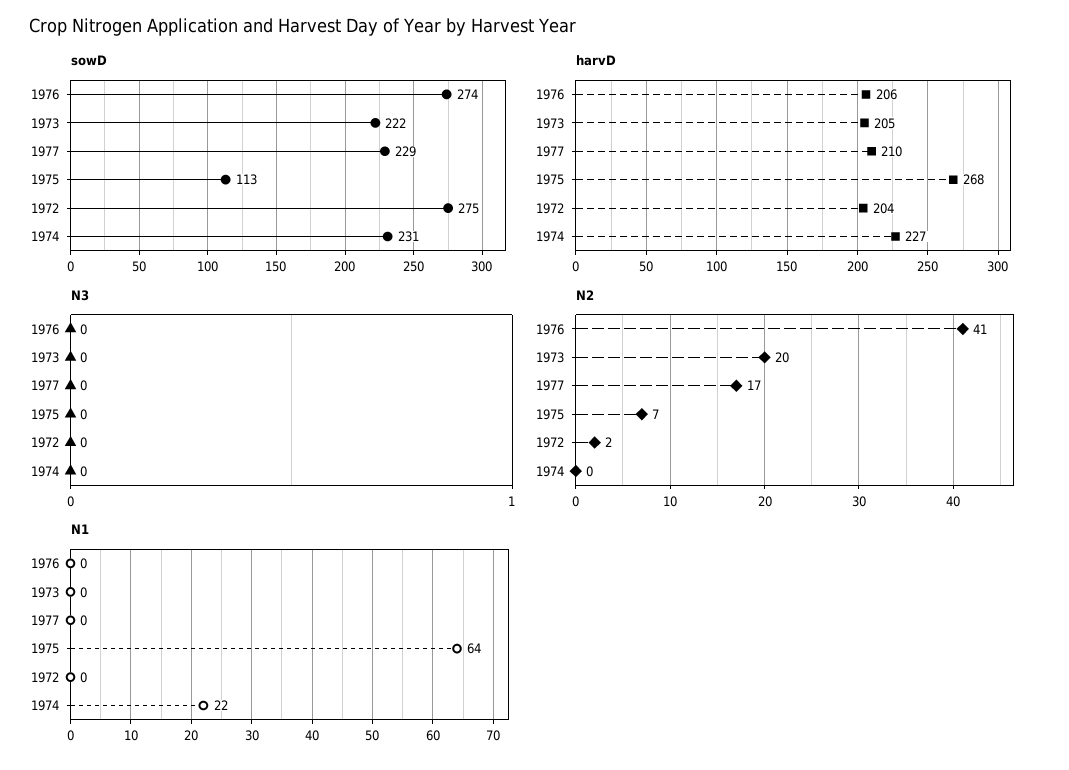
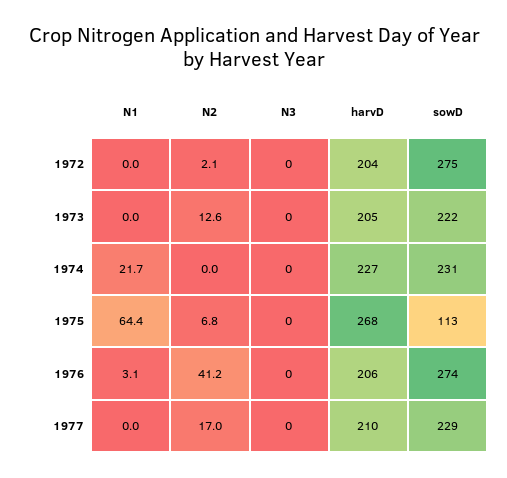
N2, 1973: 20 -> 12.6
N1, 1976: 0 -> 3.1

